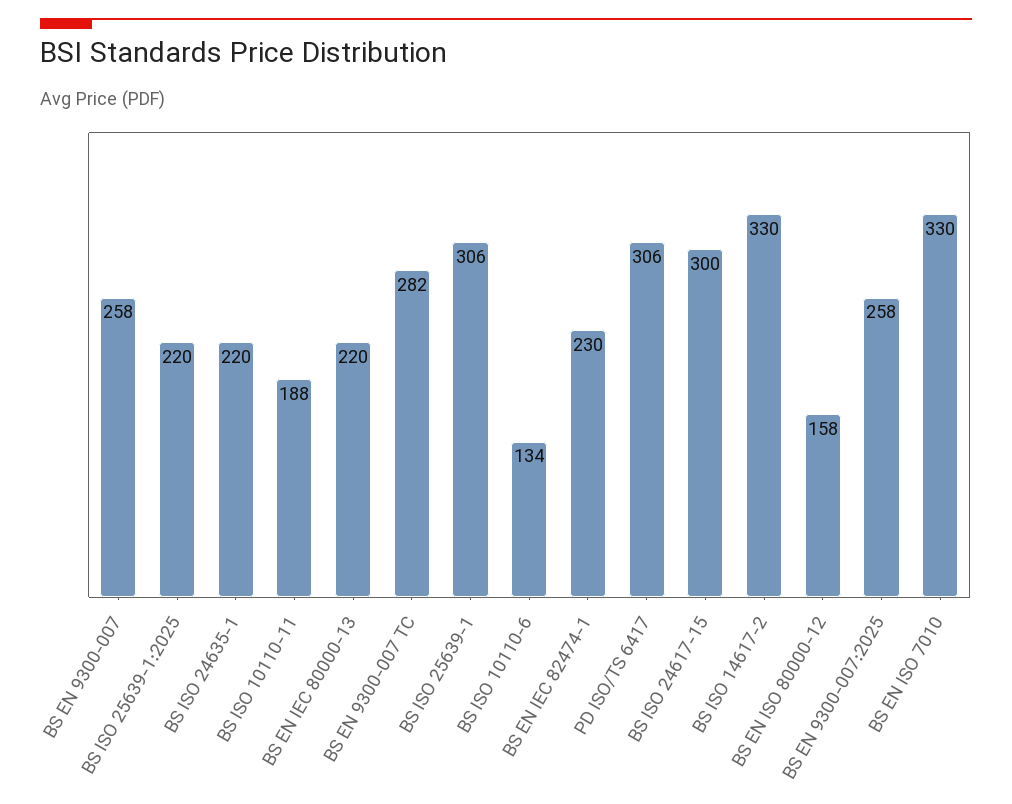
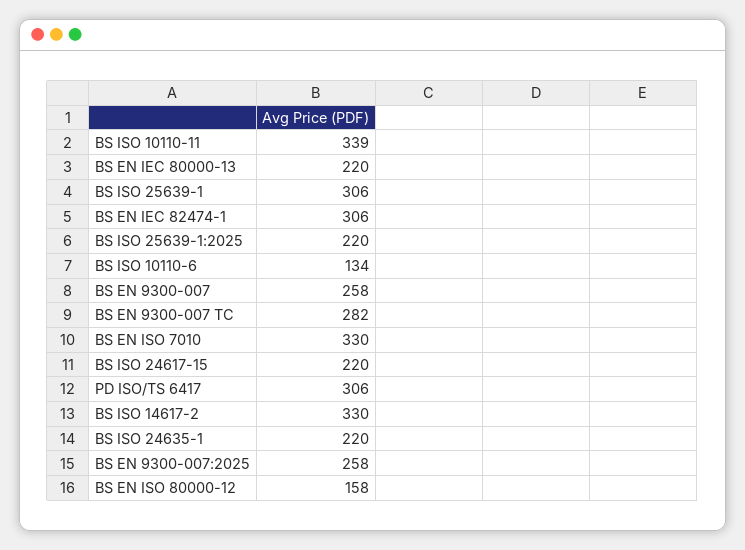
BS ISO 10110-11: 188 -> 339
BS EN IEC 82474-1: 230 -> 306
BS ISO 24617-15: 300 -> 220

